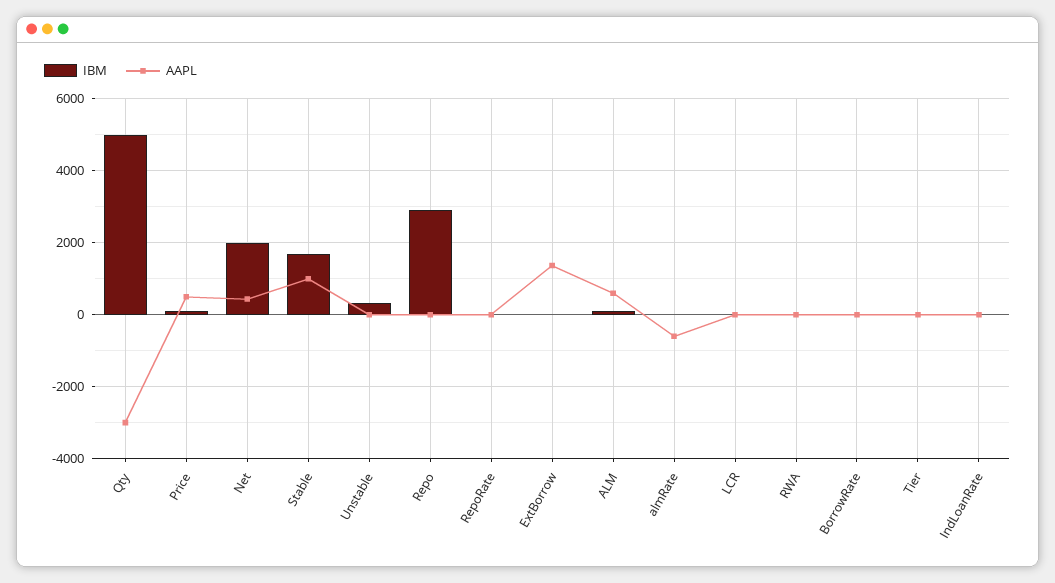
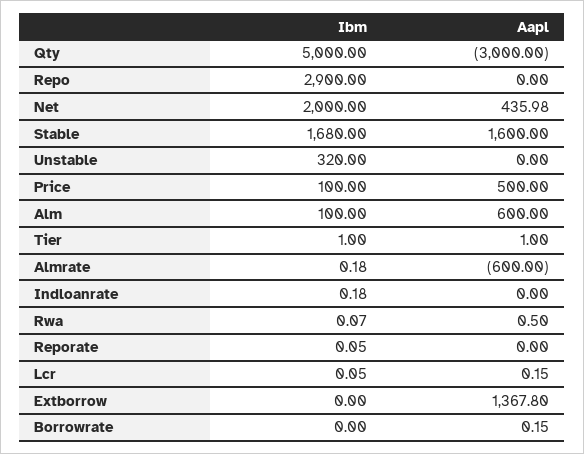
AAPL, Stable: 1000 -> 1600

